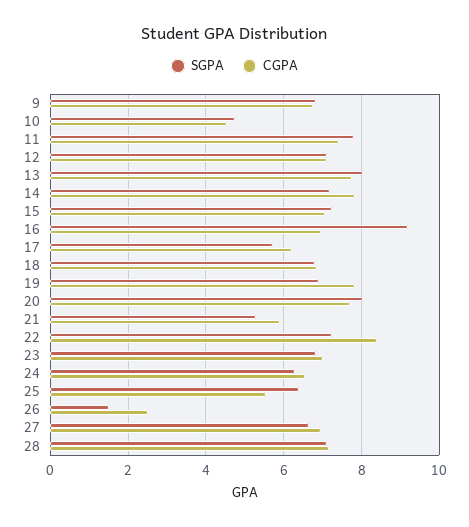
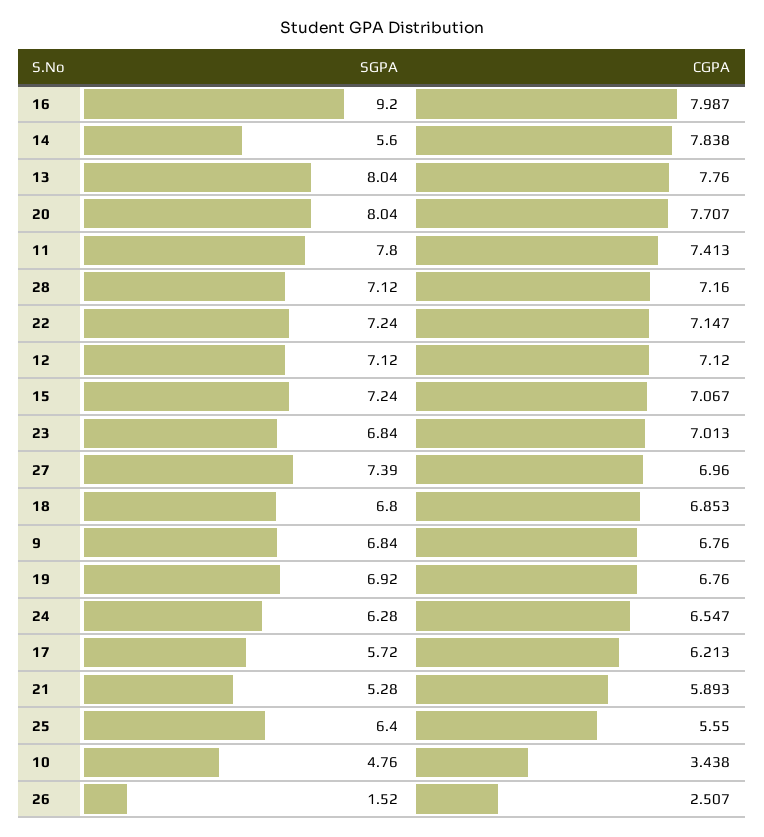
CGPA, 10: 4.6 -> 3.438
SGPA, 14: 7.2 -> 5.6
CGPA, 16: 7 -> 7.987
CGPA, 19: 7.8 -> 6.76
CGPA, 22: 8.4 -> 7.147
SGPA, 27: 6.6 -> 7.39

